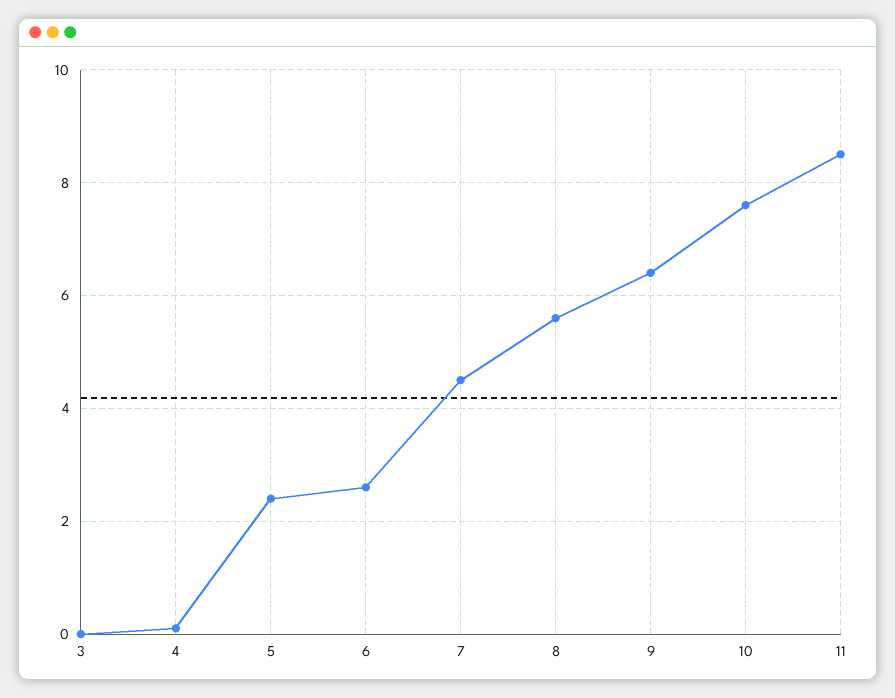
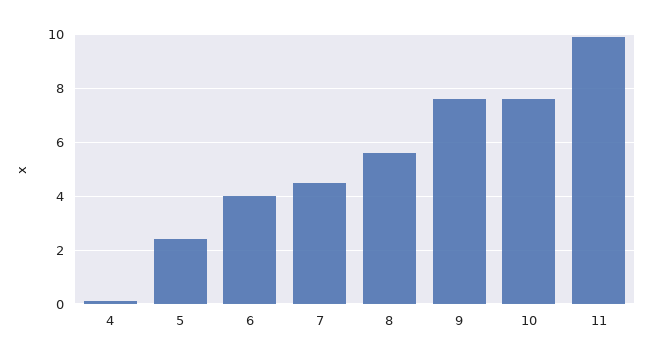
3: 0 -> none
6: 2.5 -> 4
9: 6.5 -> 7.5
11: 8.5 -> 10

